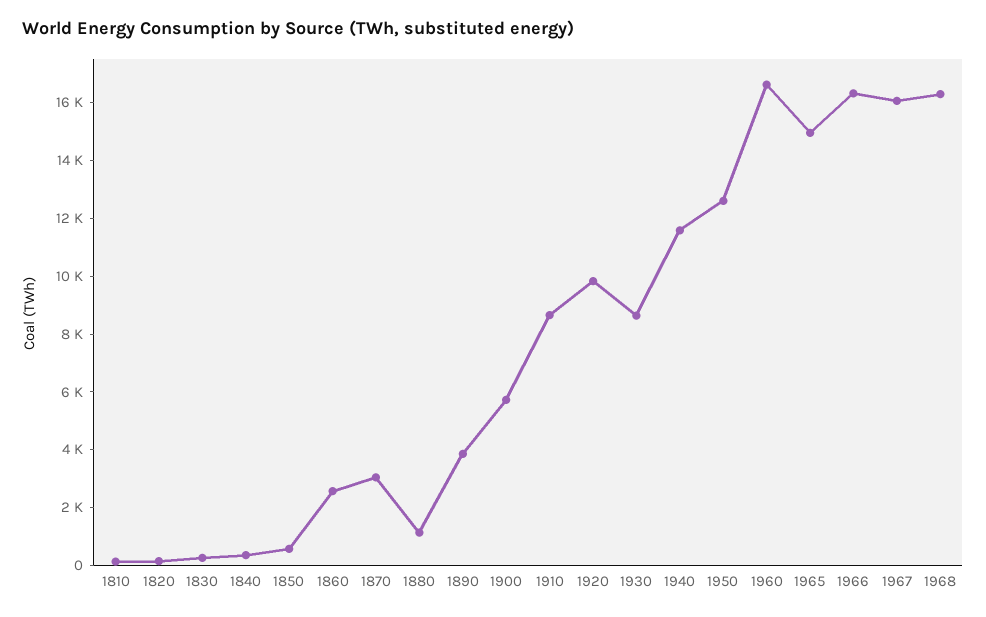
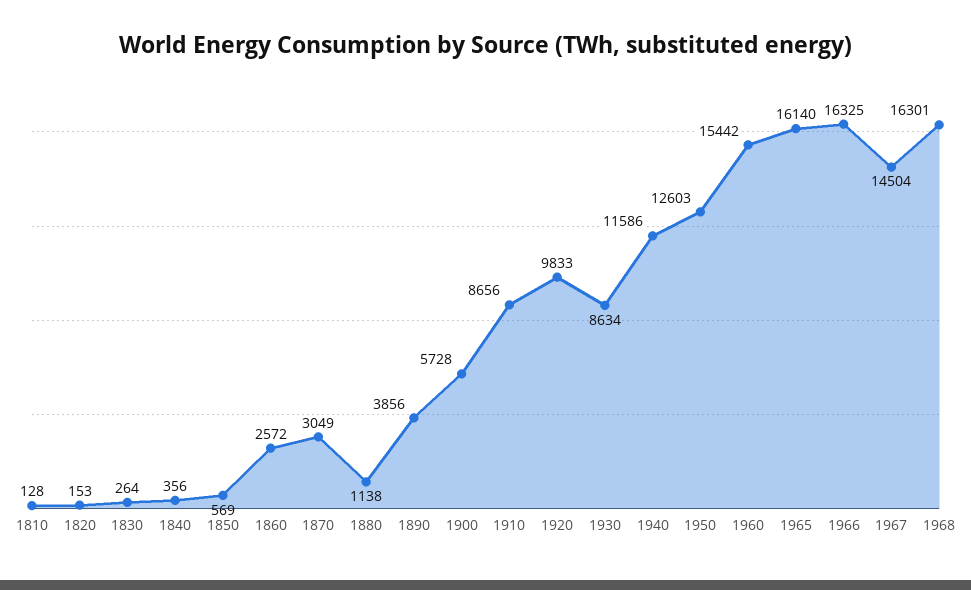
1960: 16500 -> 15442
1965: 15000 -> 16140
1967: 16000 -> 14504

